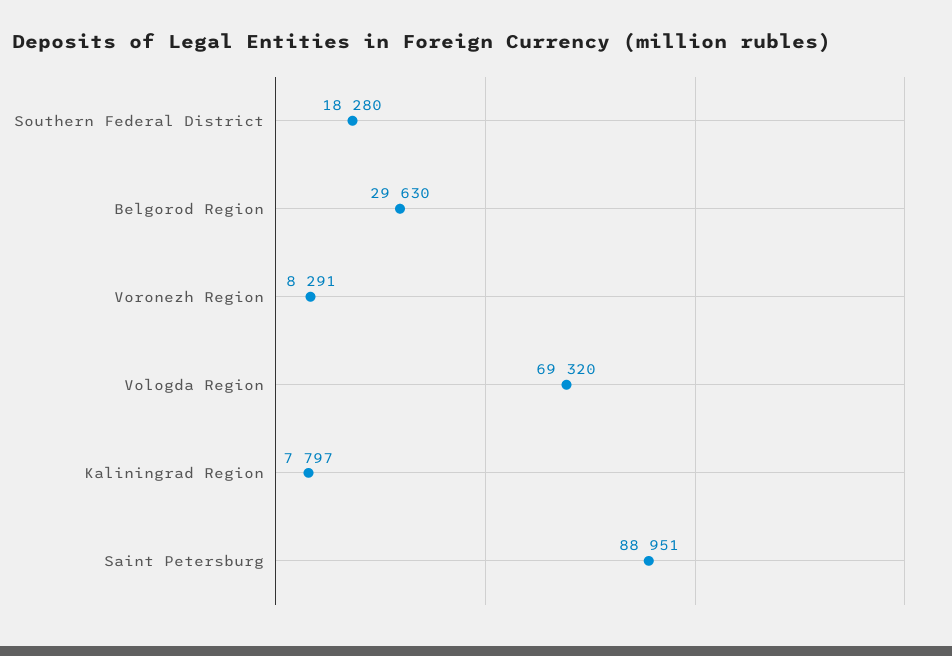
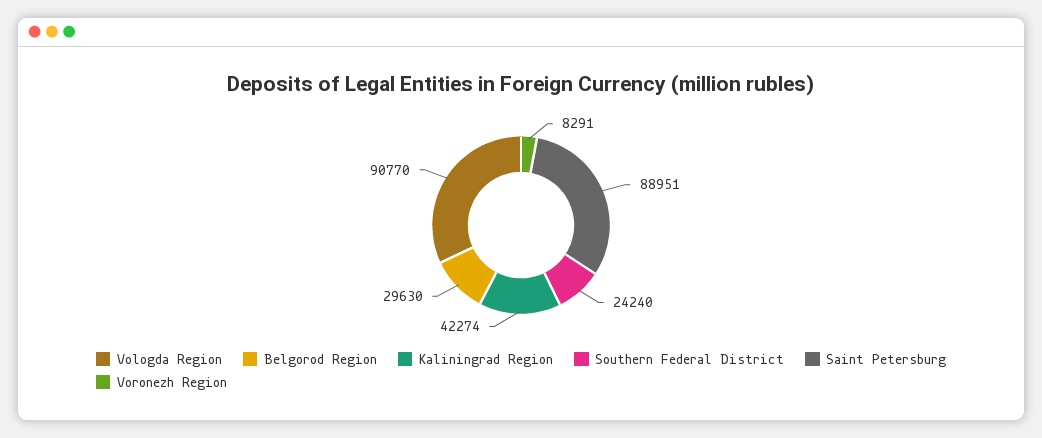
Southern Federal District: 18280 -> 24240
Vologda Region: 69320 -> 90770
Kaliningrad Region: 7797 -> 42274

